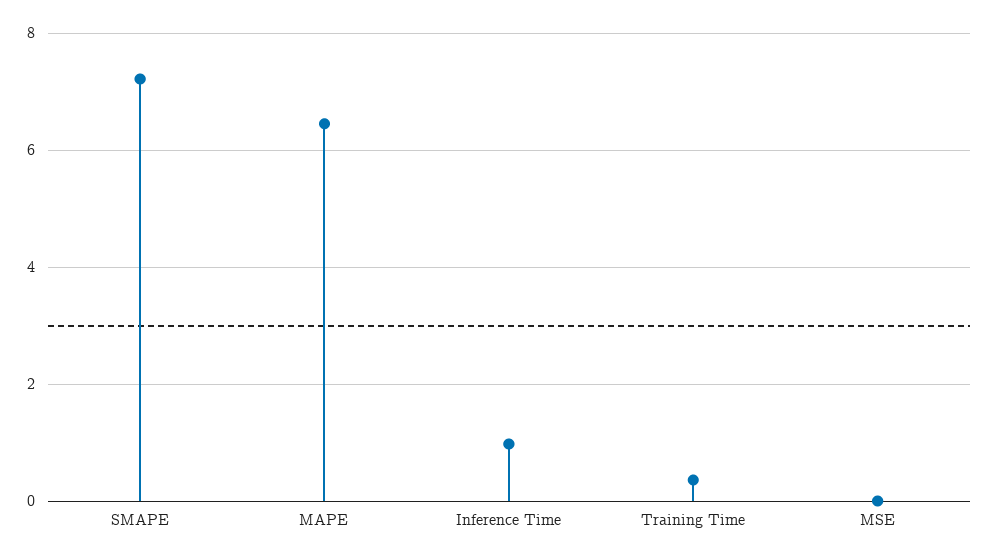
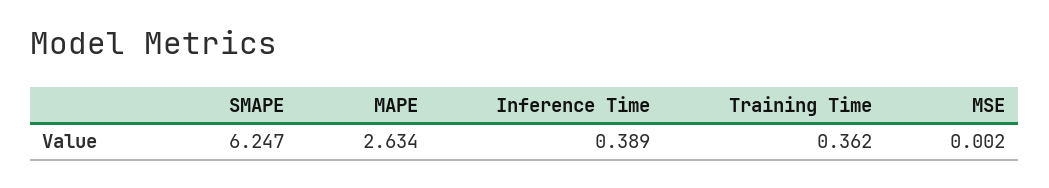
SMAPE: 7.2 -> 6.247
MAPE: 6.4 -> 2.634
Inference Time: 1 -> 0.389

